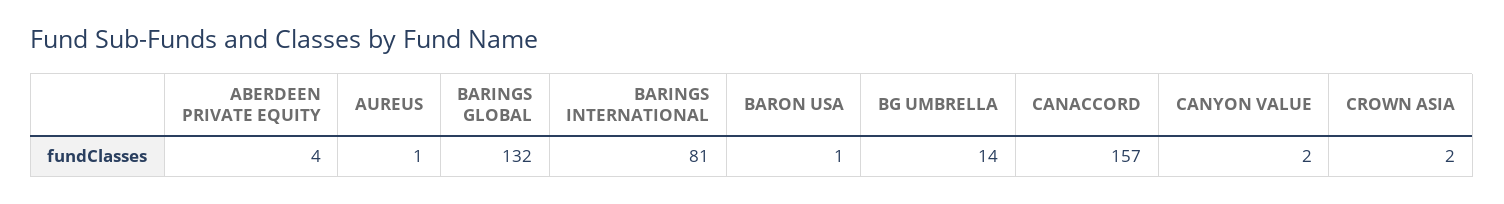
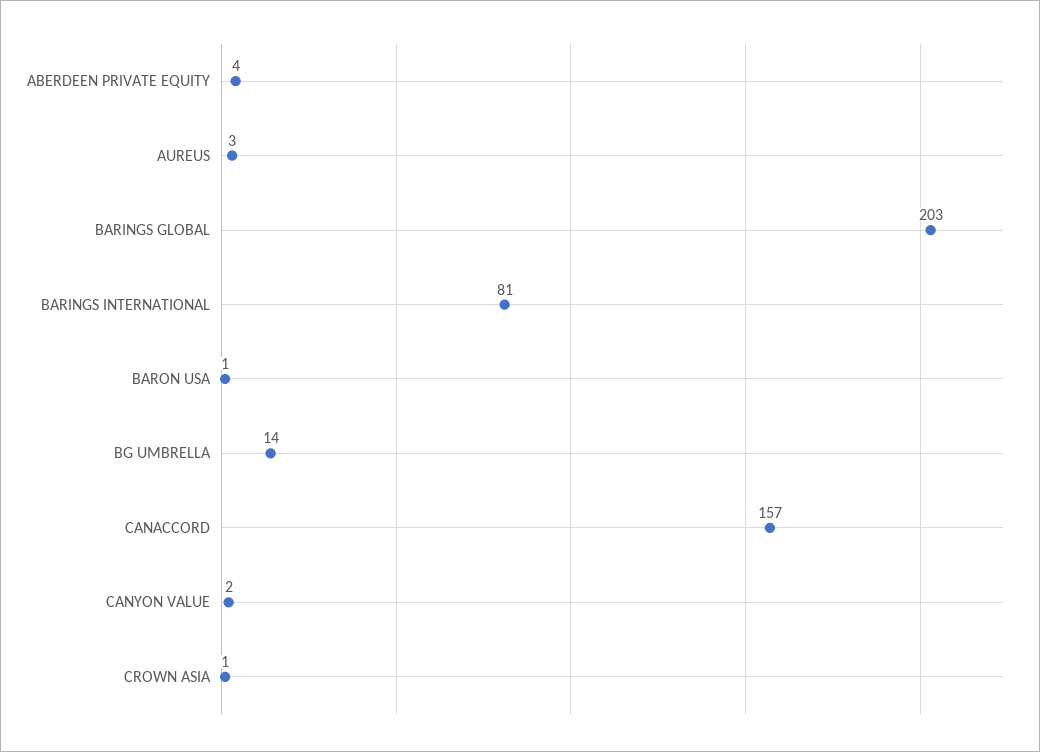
AUREUS: 1 -> 3
BARINGS GLOBAL: 132 -> 203
CROWN ASIA: 2 -> 1

